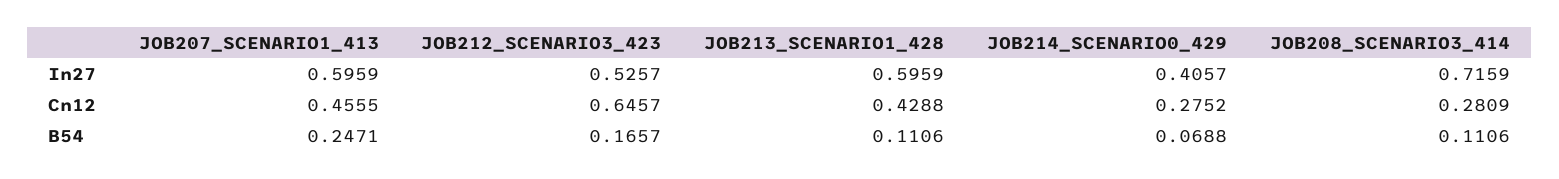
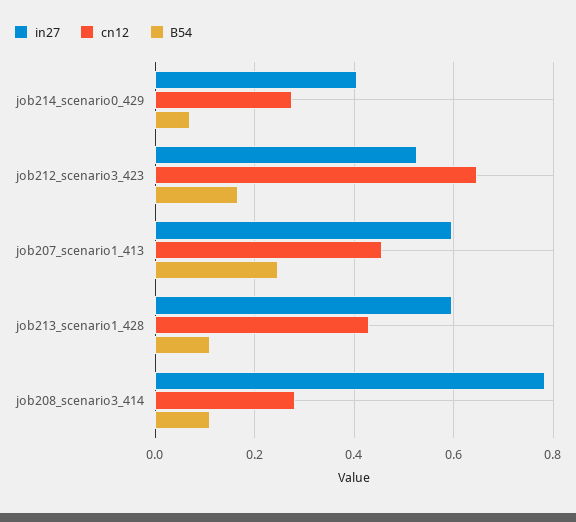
In27, JOB208_SCENARIO3_414: 0.7159 -> 0.78

